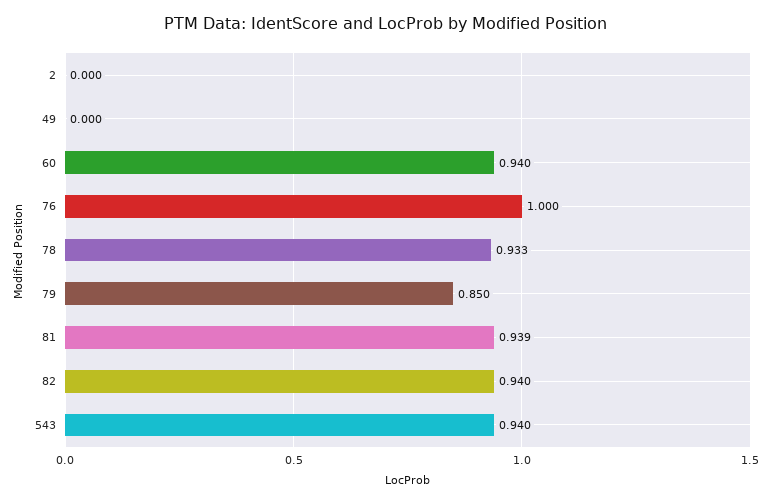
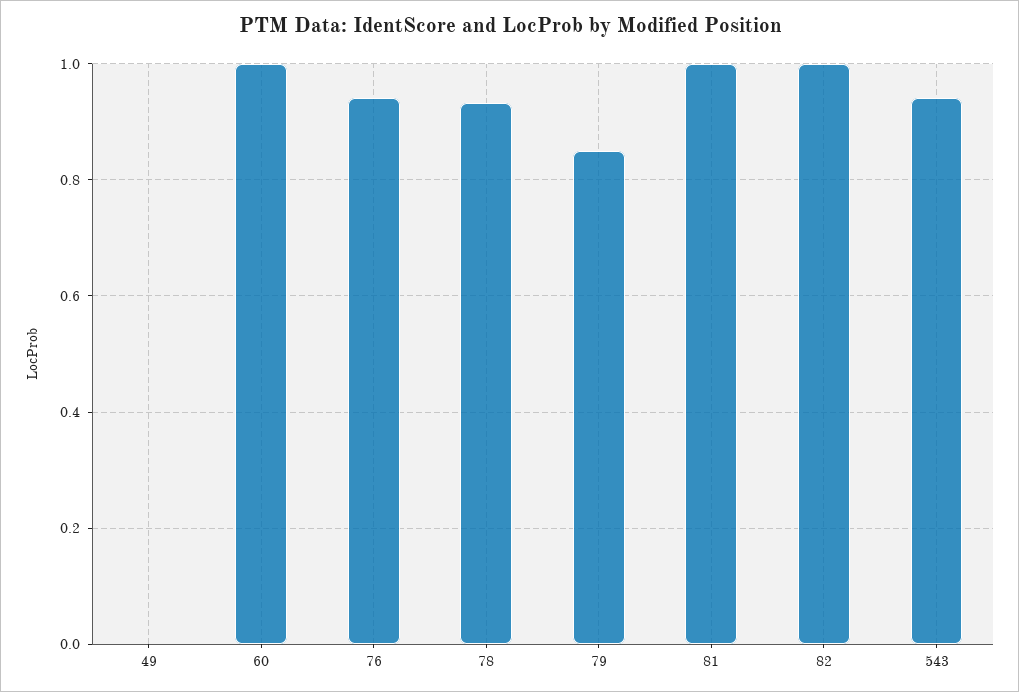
2: 0 -> none
60: 0.94 -> 1
76: 1 -> 0.94
81: 0.939 -> 1
82: 0.94 -> 1

